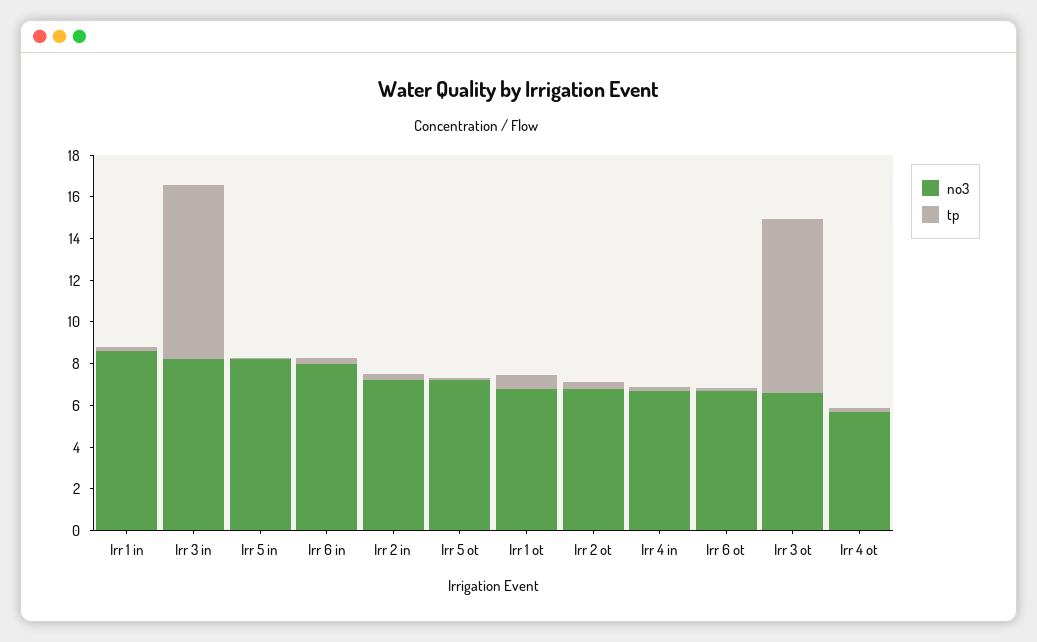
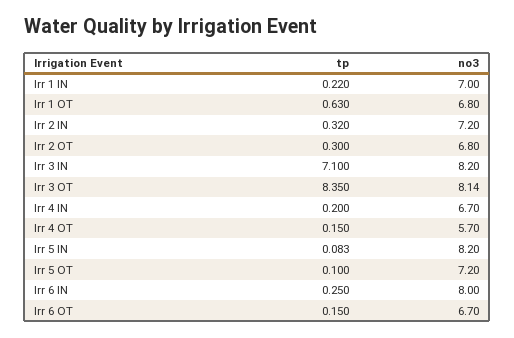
no3, Irr 1 in: 8.5 -> 7
tp, Irr 3 in: 8.5 -> 7.1
no3, Irr 3 ot: 6.5 -> 8.14

